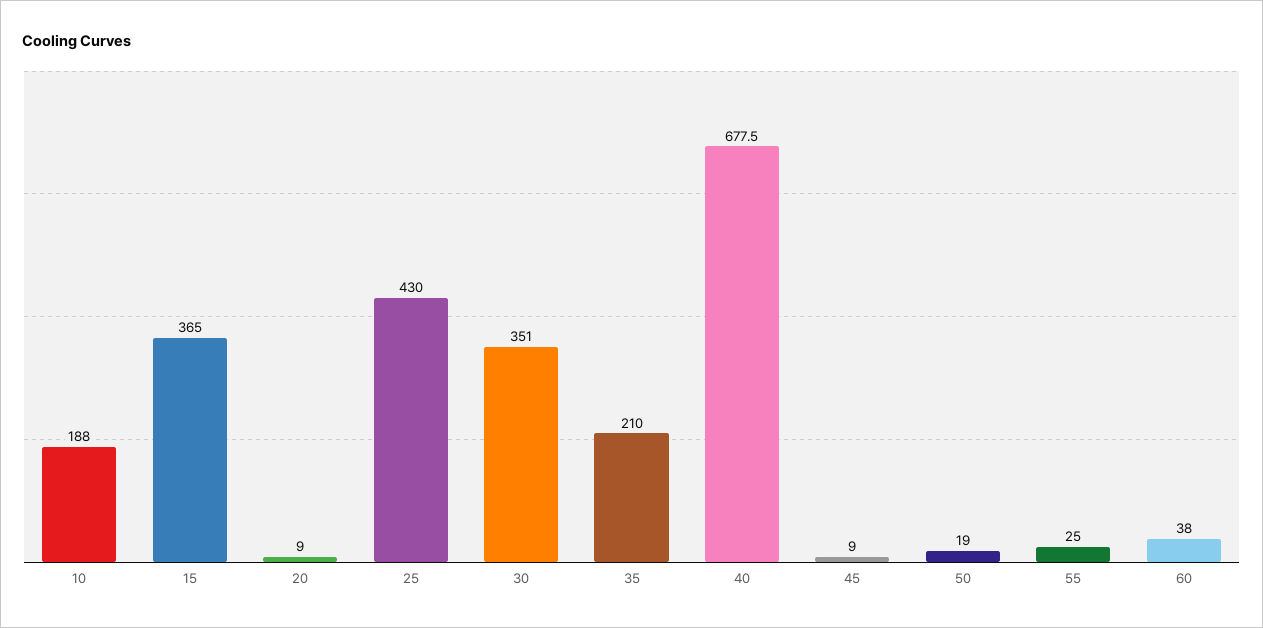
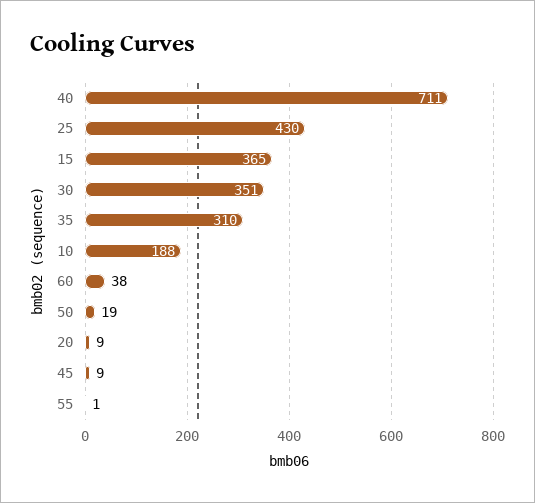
35: 210 -> 310
40: 677.5 -> 711
55: 25 -> 1

